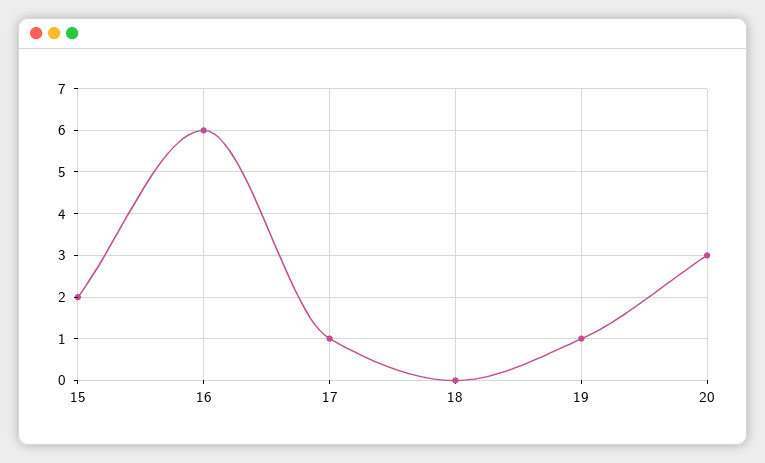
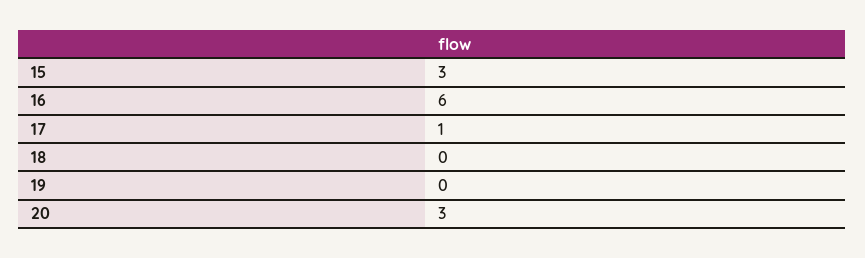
15: 2 -> 3
19: 1 -> 0

